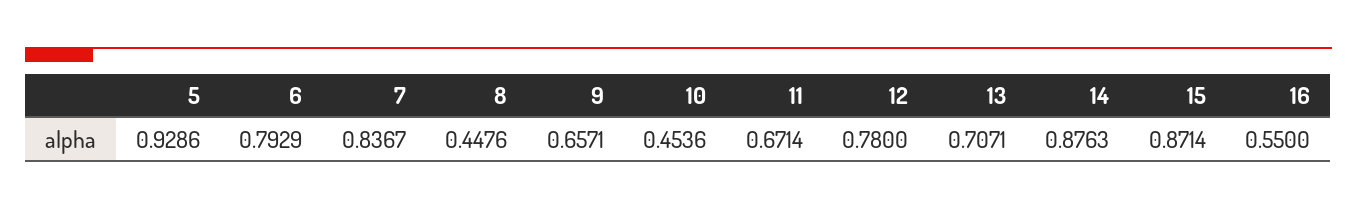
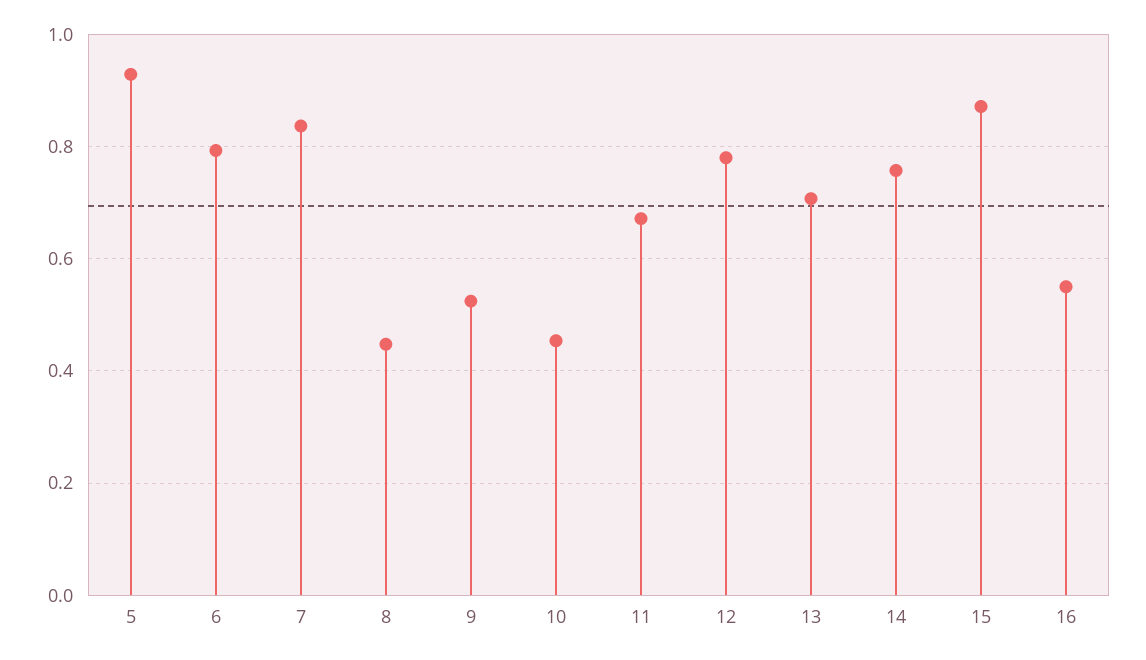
9: 0.6571 -> 0.52
14: 0.8763 -> 0.76

